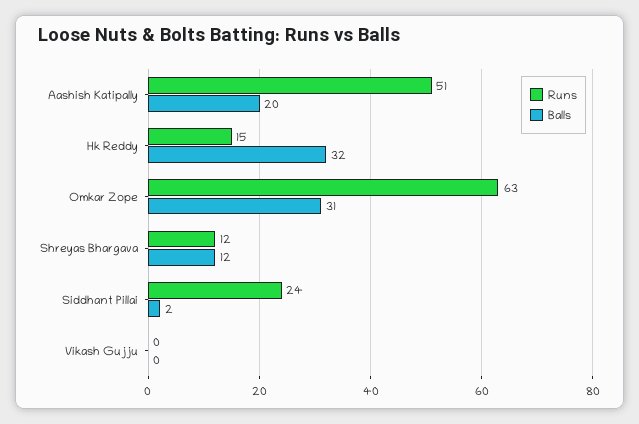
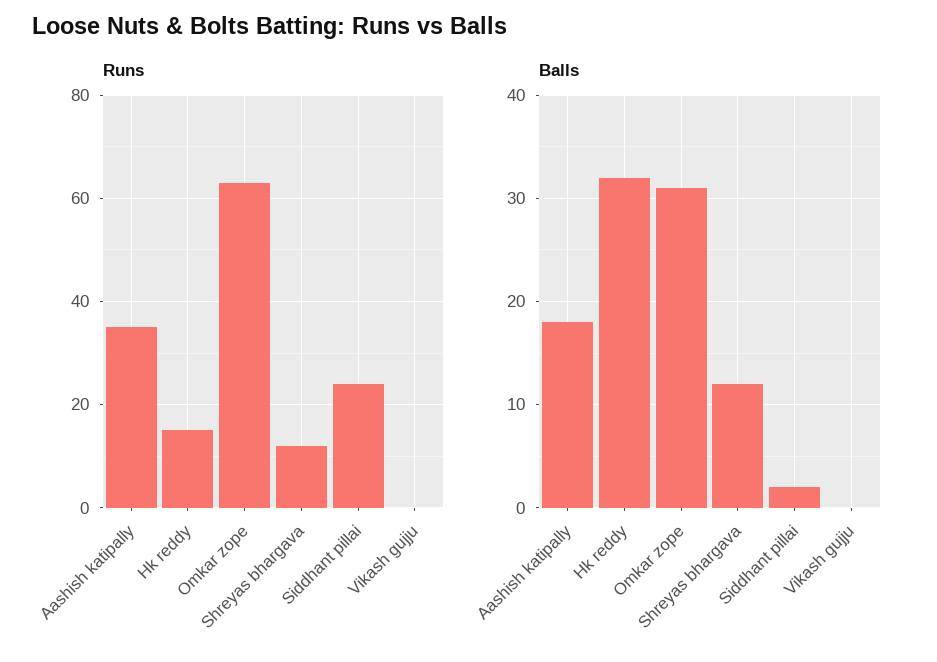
Runs, Aashish Katipally: 51 -> 35
Balls, Aashish Katipally: 20 -> 18

